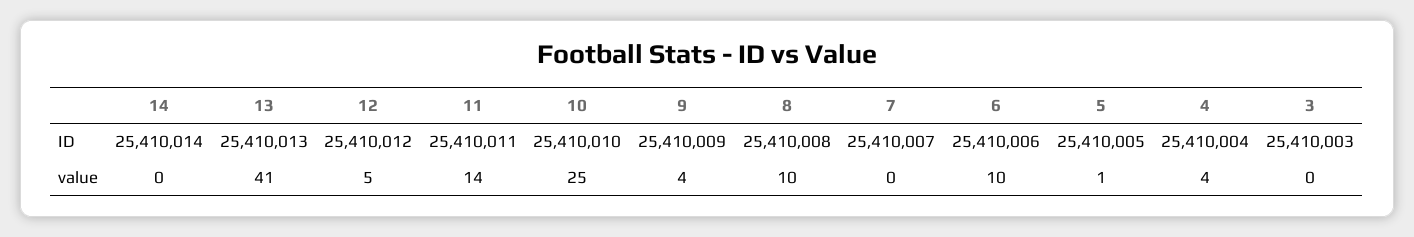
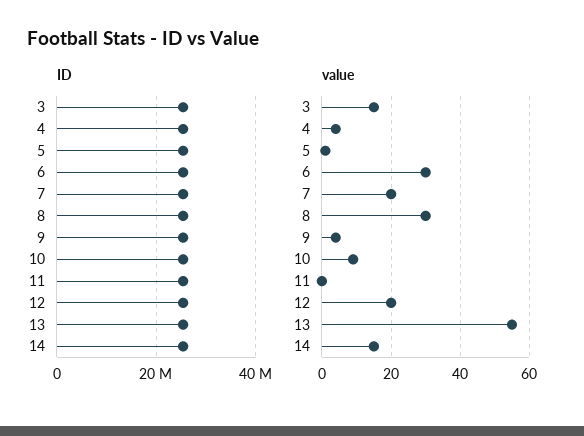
value, 14: 0 -> 15
value, 13: 41 -> 55
value, 12: 5 -> 20
value, 11: 14 -> 0
value, 10: 25 -> 10
value, 8: 10 -> 30
value, 7: 0 -> 20
value, 6: 10 -> 30
value, 3: 0 -> 15

